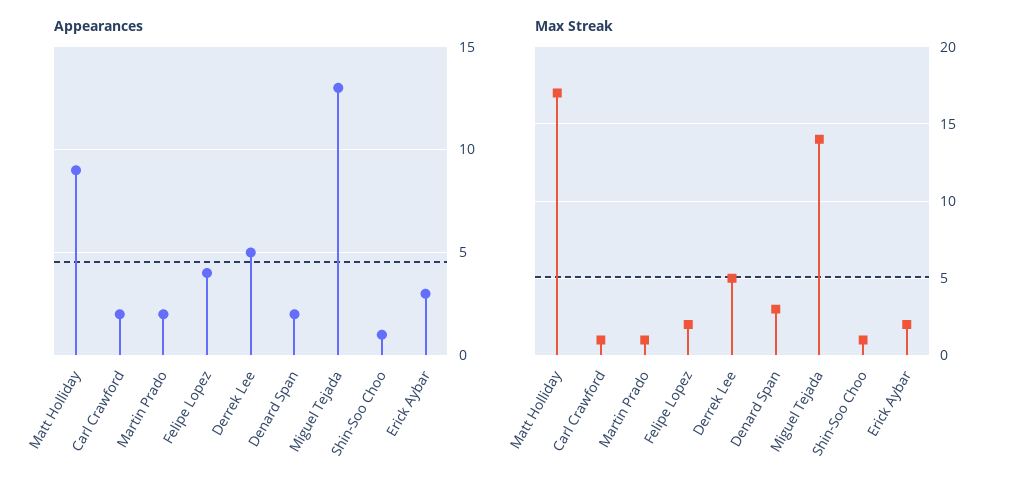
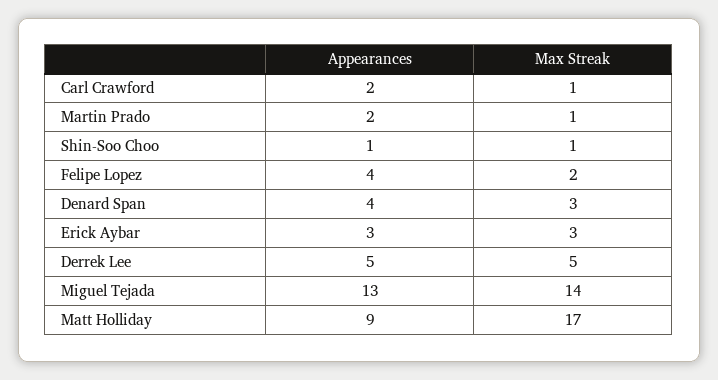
Appearances, Denard Span: 2 -> 4
Max Streak, Erick Aybar: 2 -> 3

